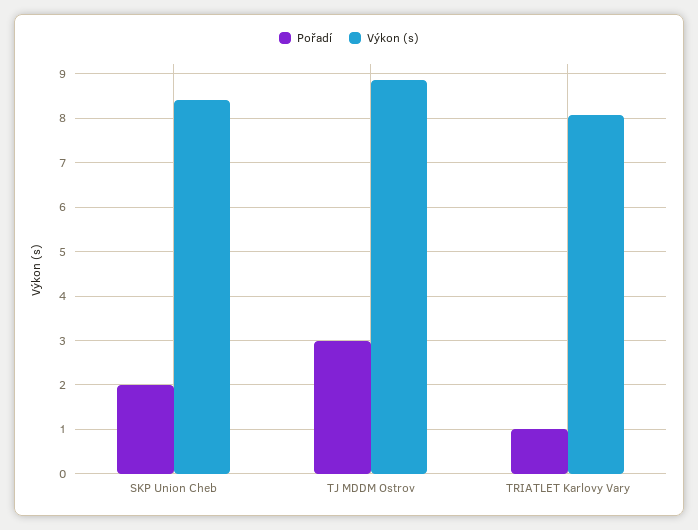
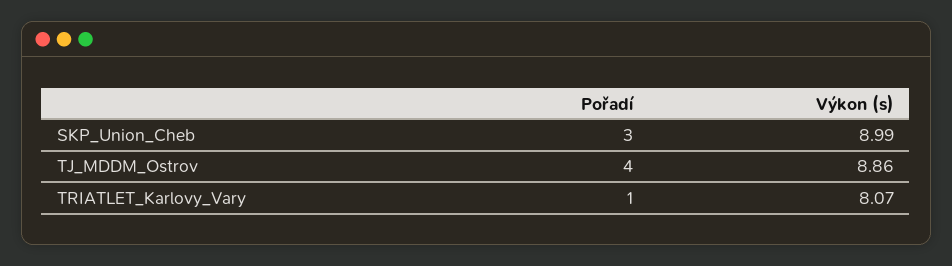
Pořadí, SKP Union Cheb: 2 -> 3
Výkon (s), SKP Union Cheb: 8.4 -> 8.99
Pořadí, TJ MDDM Ostrov: 3 -> 4

